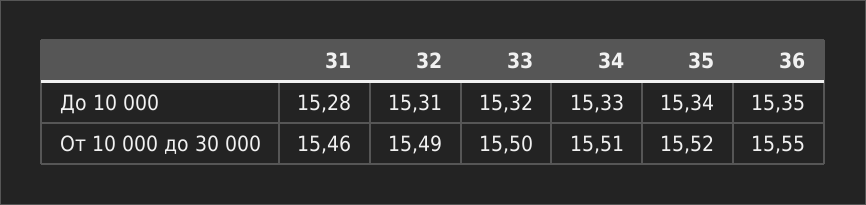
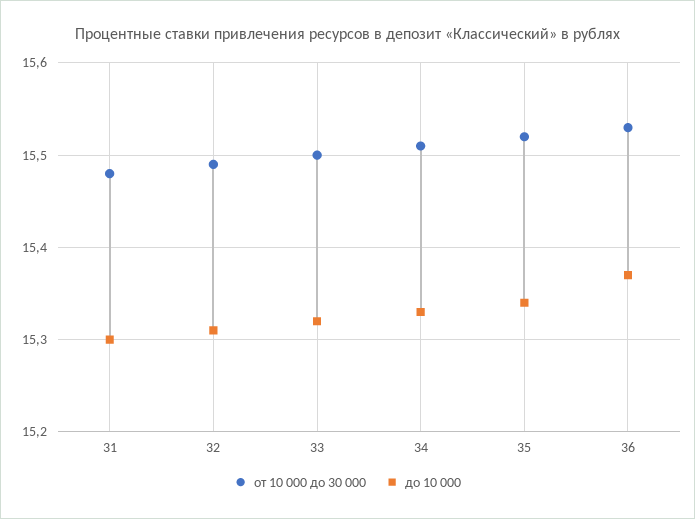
До 10 000, 31: 15.28 -> 15.3
До 10 000, 36: 15.35 -> 15.37
От 10 000 до 30 000, 31: 15.46 -> 15.48
От 10 000 до 30 000, 36: 15.55 -> 15.53

